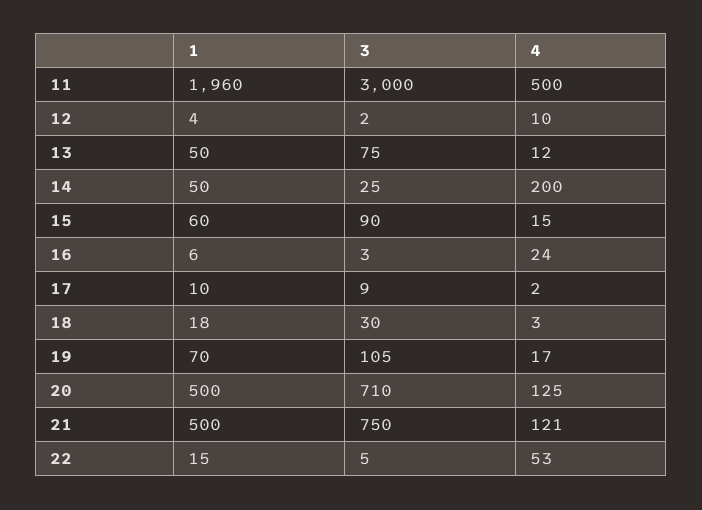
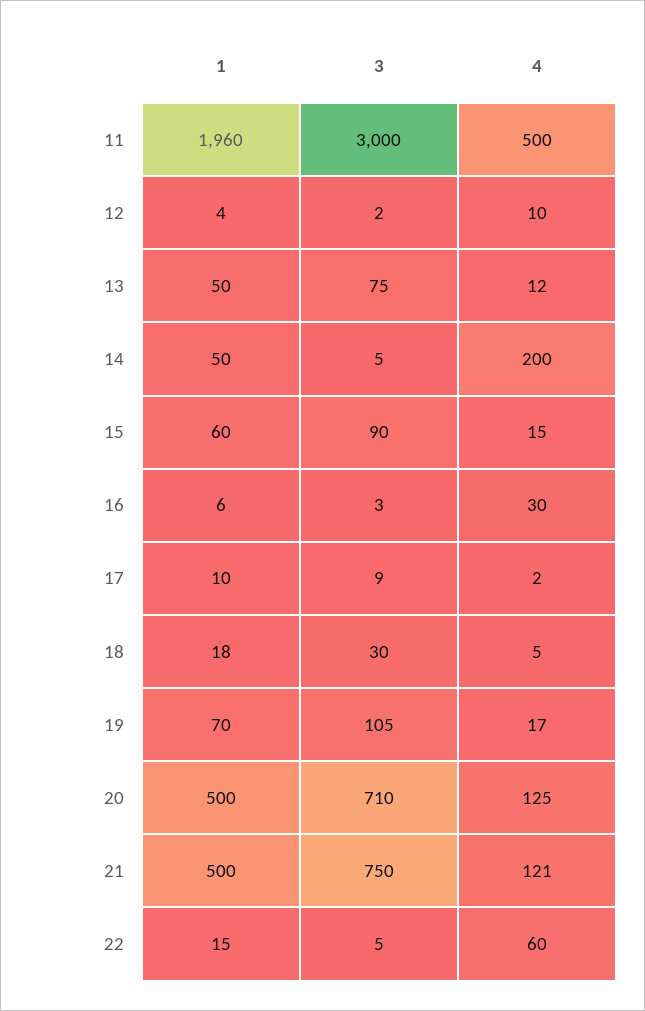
3, 14: 25 -> 5
4, 16: 24 -> 30
4, 18: 3 -> 5
4, 22: 53 -> 60

